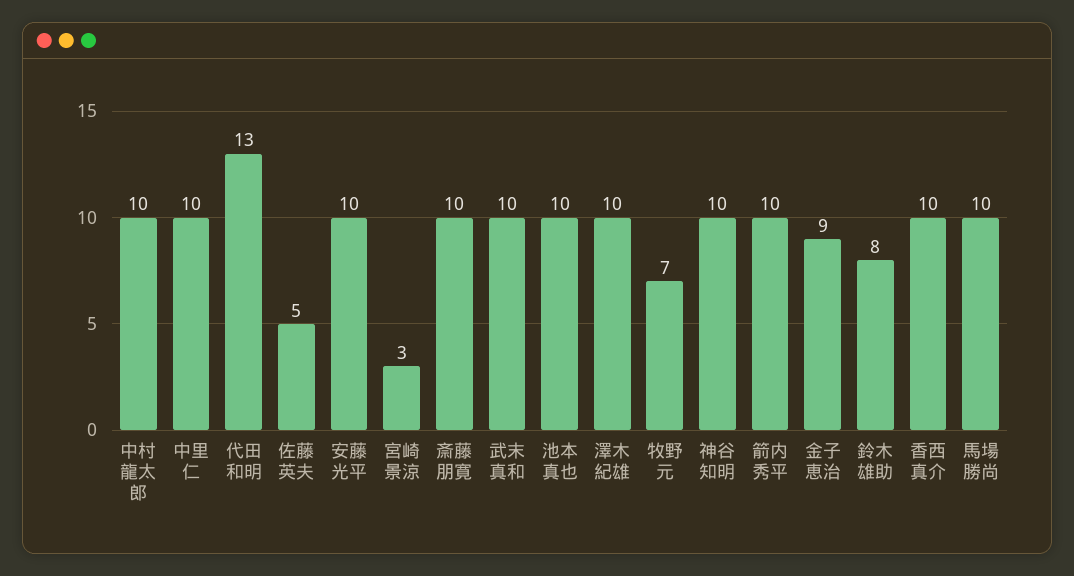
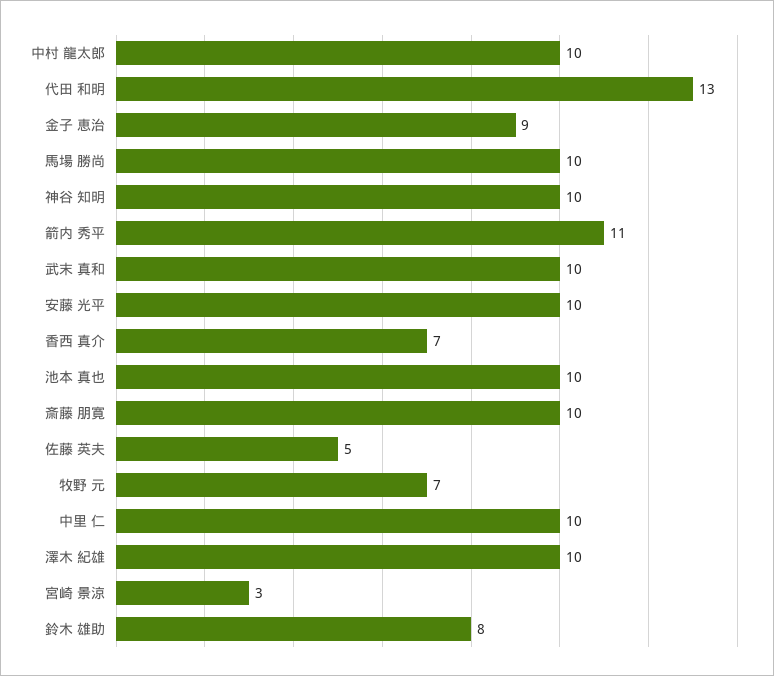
箭内 秀平: 10 -> 11
香西 真介: 10 -> 7

